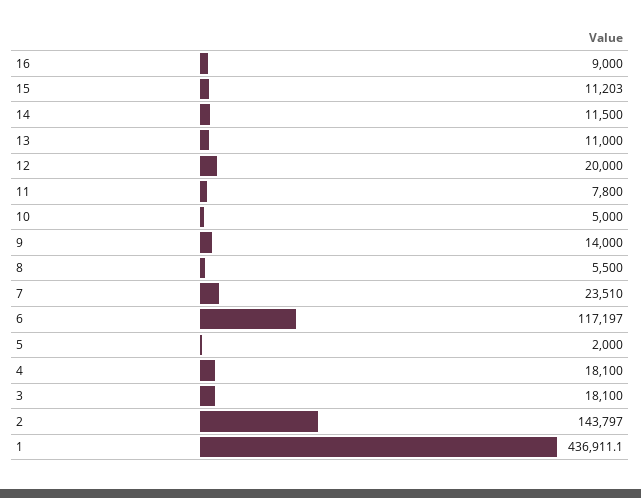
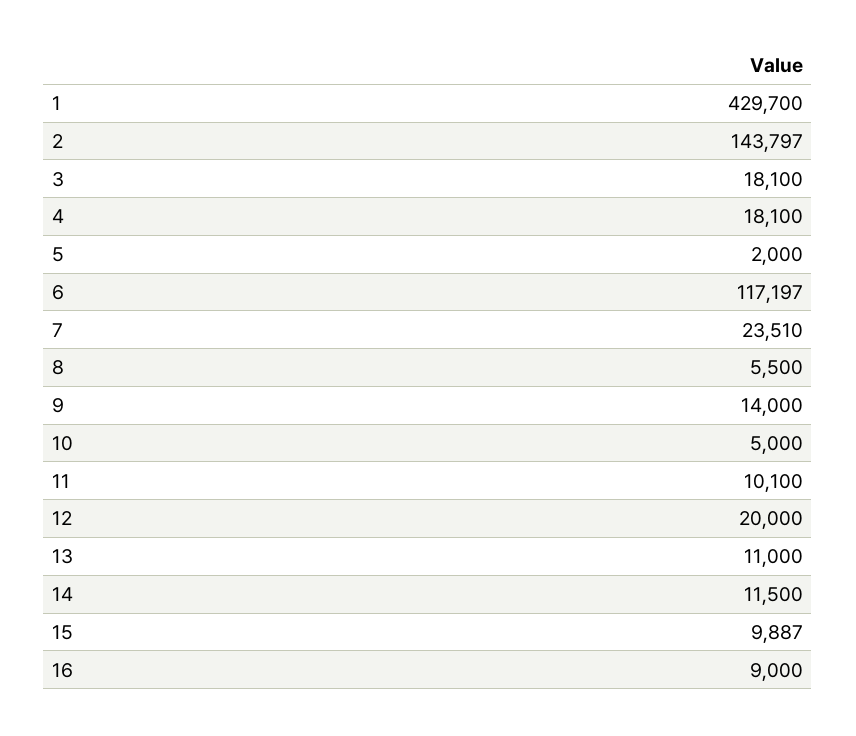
15: 11203 -> 9887
11: 7800 -> 10100
1: 436911.1 -> 429700

